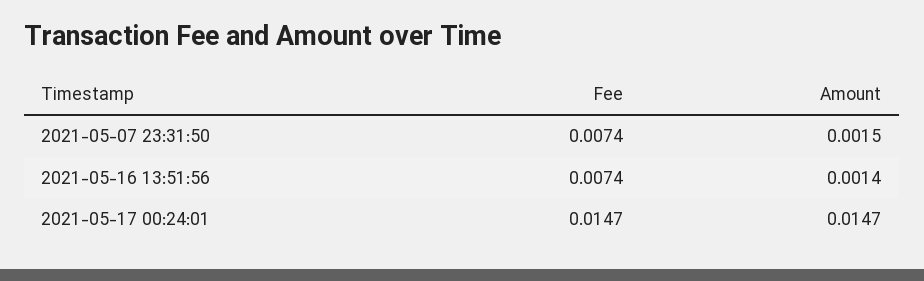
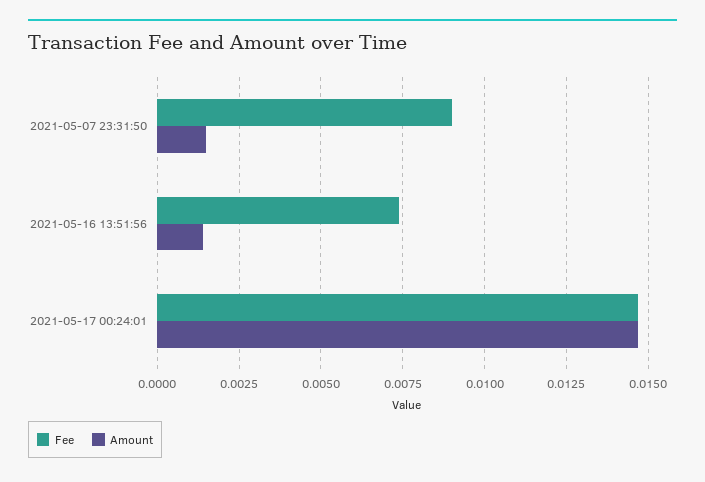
Fee, 2021-05-07 23:31:50: 0.0074 -> 0.009

